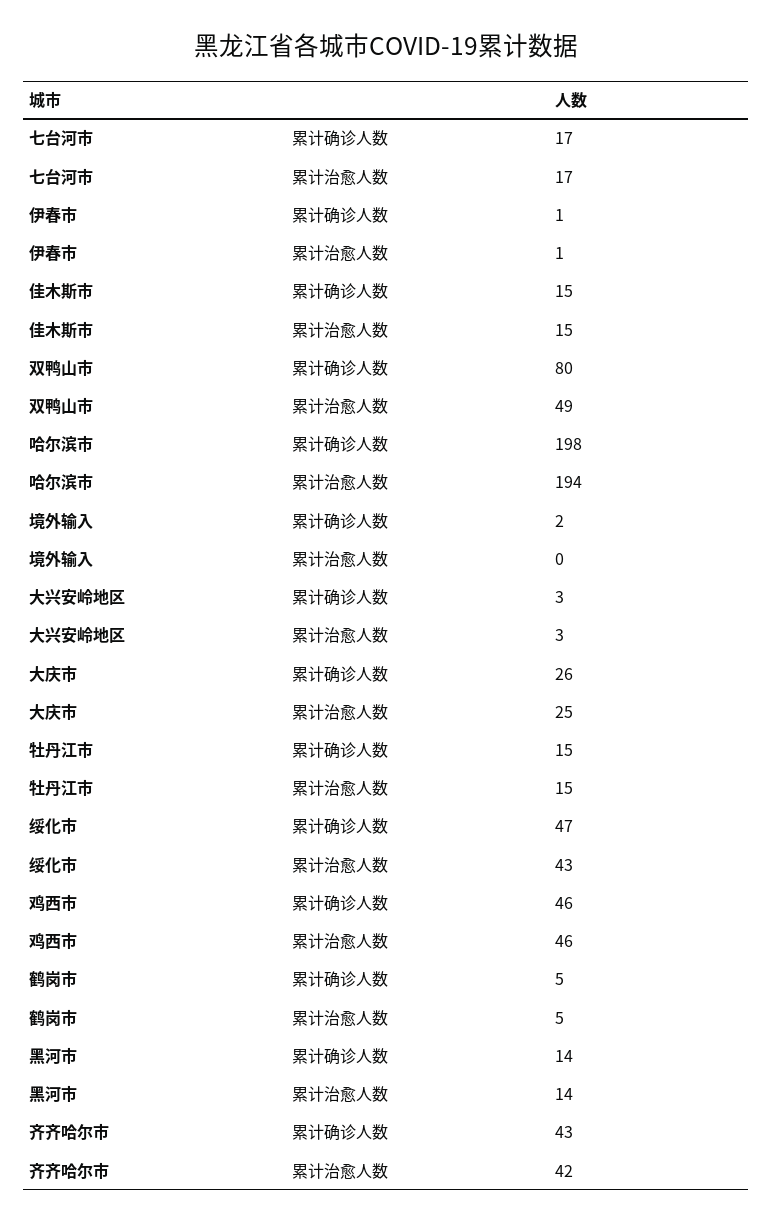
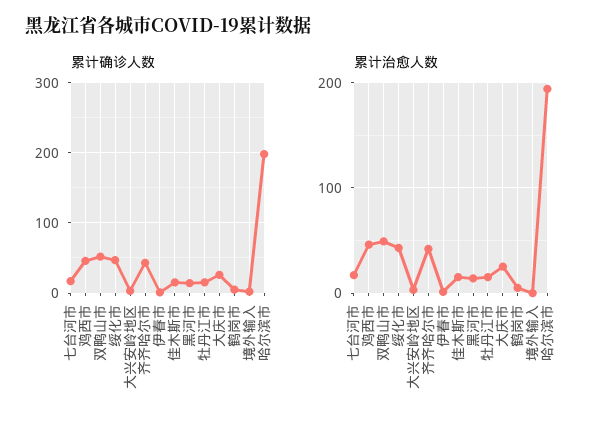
累计确诊人数, 双鸭山市: 80 -> 50

